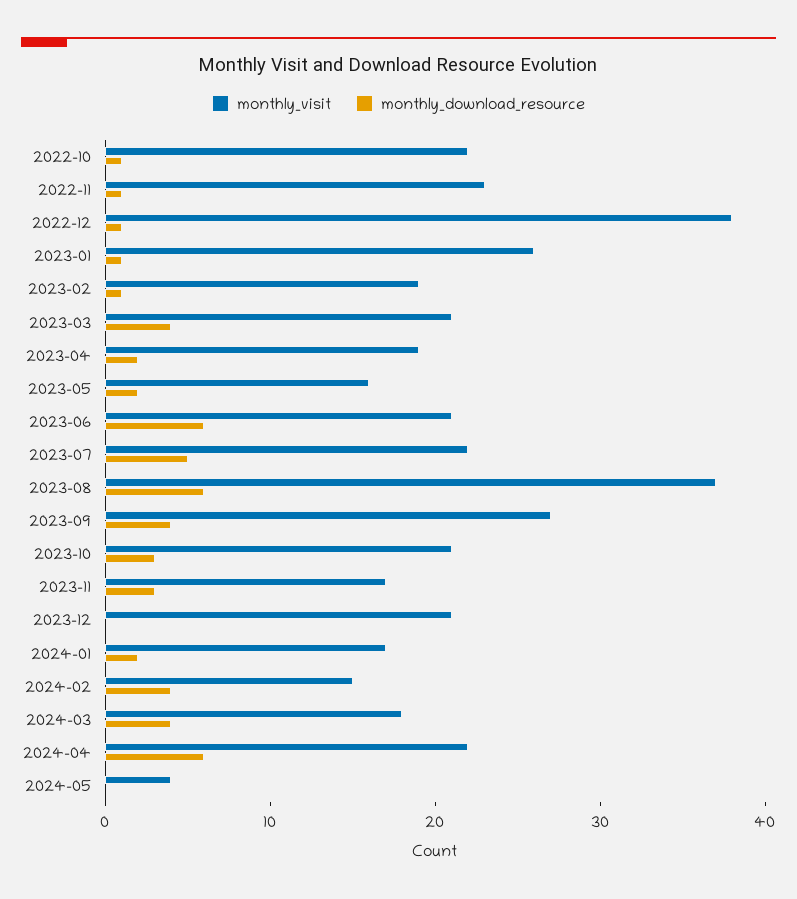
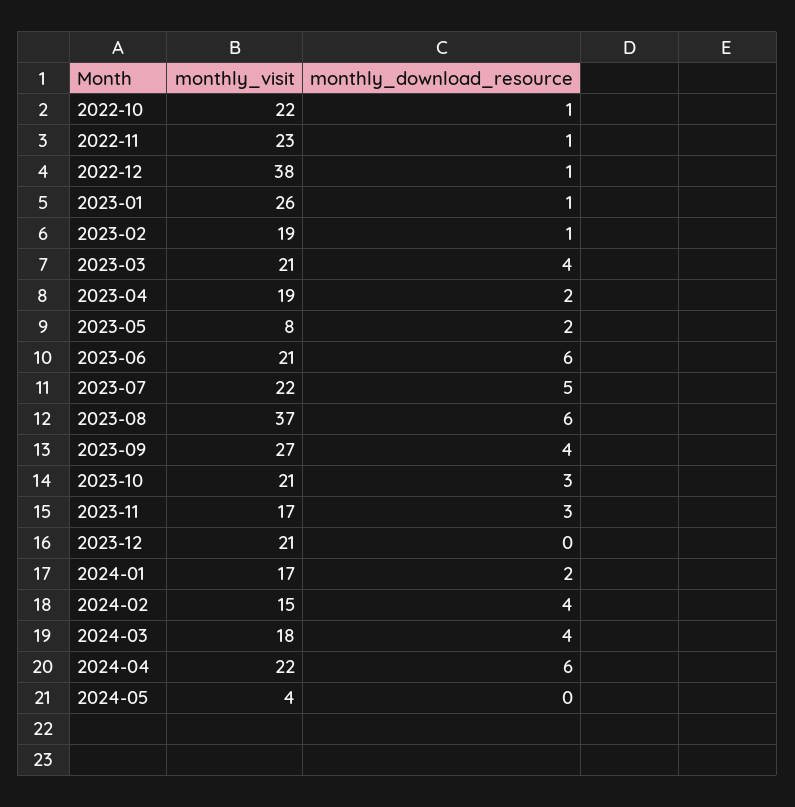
monthly_visit, 2023-05: 16 -> 8

